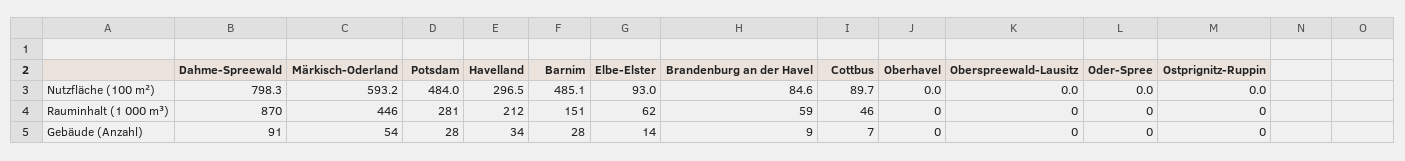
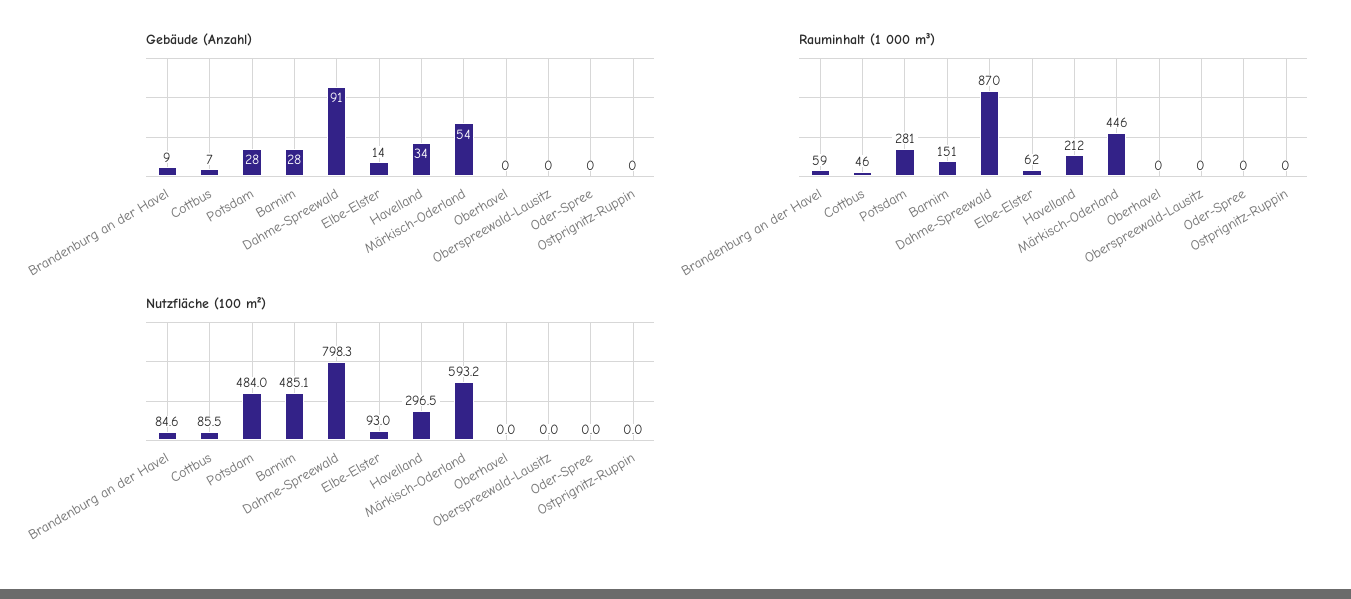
Nutzfläche (100 m²), Cottbus: 89.7 -> 85.5

